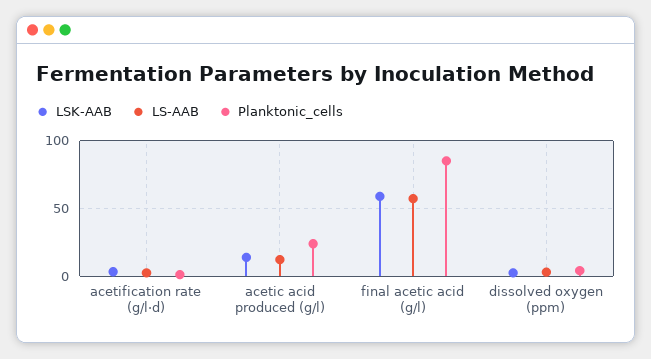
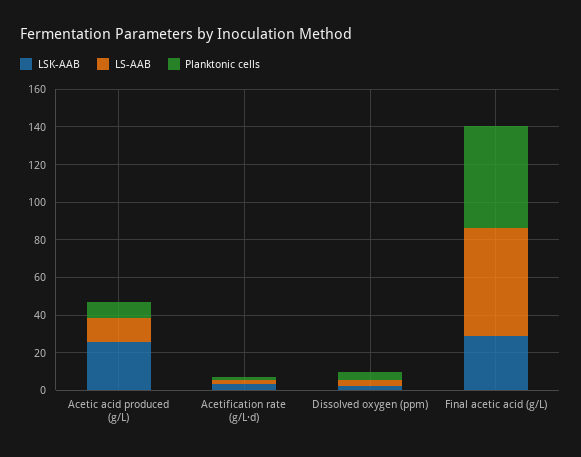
LSK-AAB, acetic acid produced (g/l): 15 -> 25
Planktonic_cells, acetic acid produced (g/l): 25 -> 10
LSK-AAB, final acetic acid (g/l): 60 -> 30
Planktonic_cells, final acetic acid (g/l): 85 -> 55

